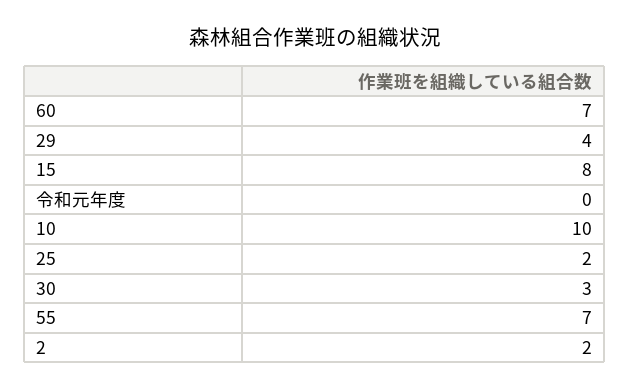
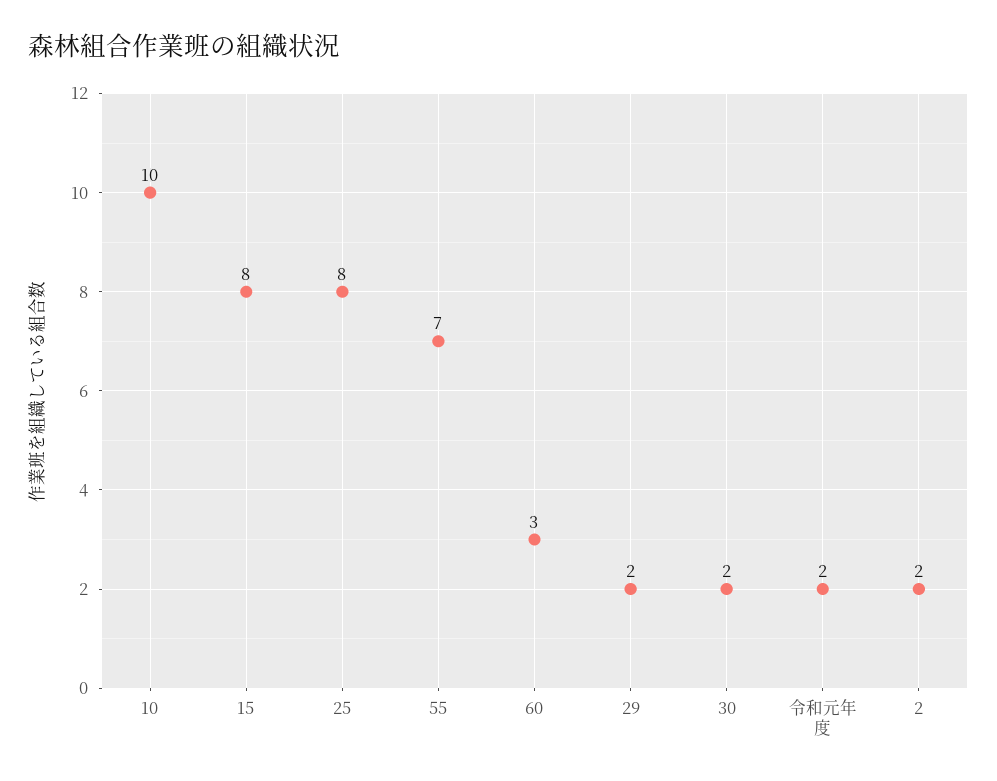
60: 7 -> 3
29: 4 -> 2
令和元年度: 0 -> 2
25: 2 -> 8
30: 3 -> 2

